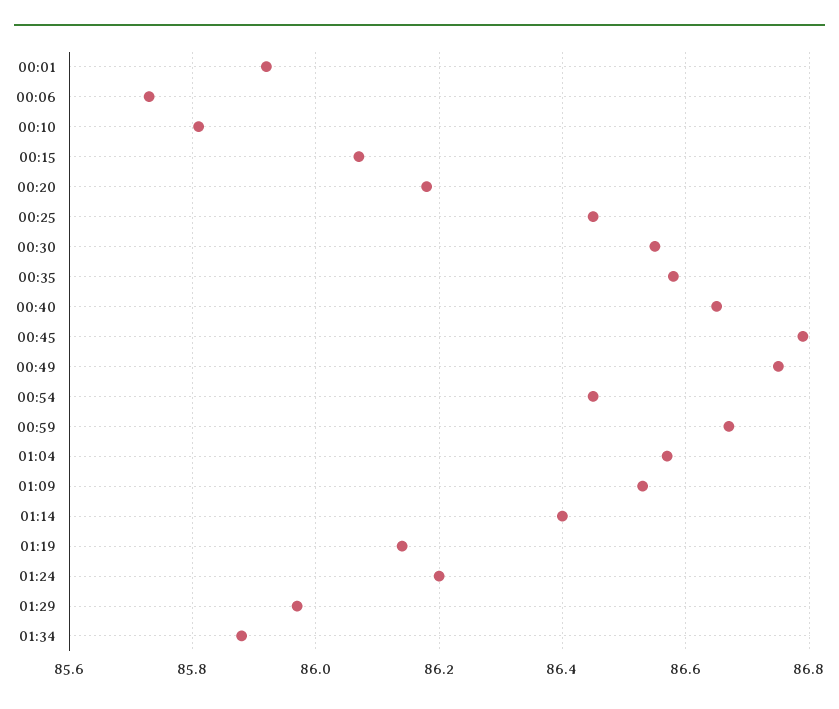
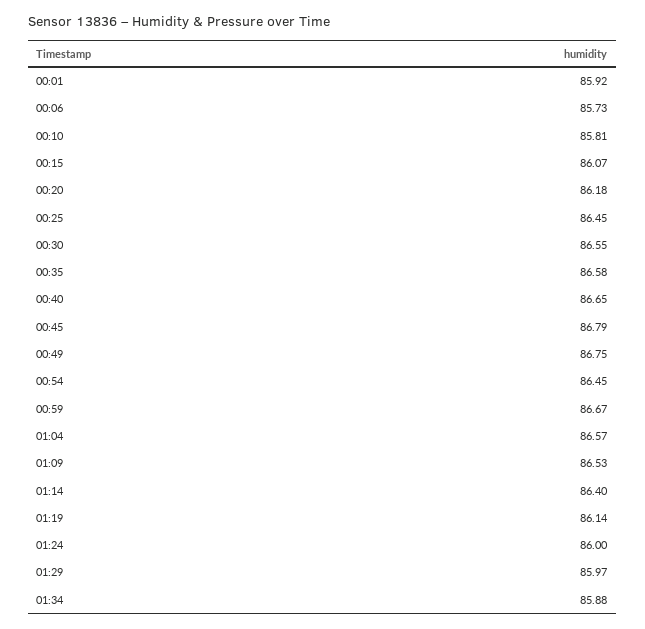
01:24: 86.2 -> 86

